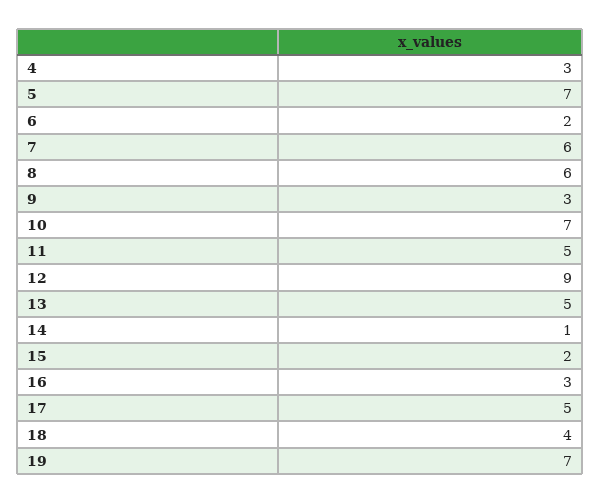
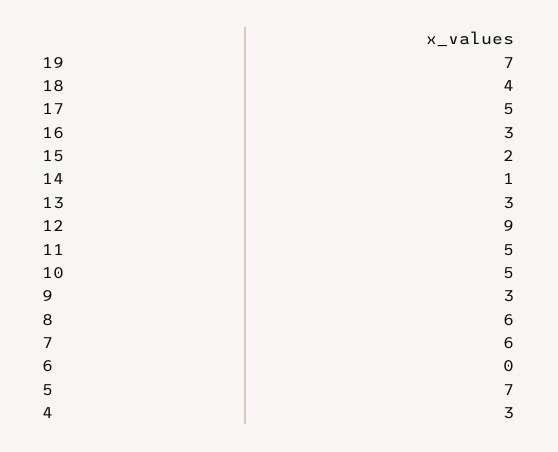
6: 2 -> 0
10: 7 -> 5
13: 5 -> 3

